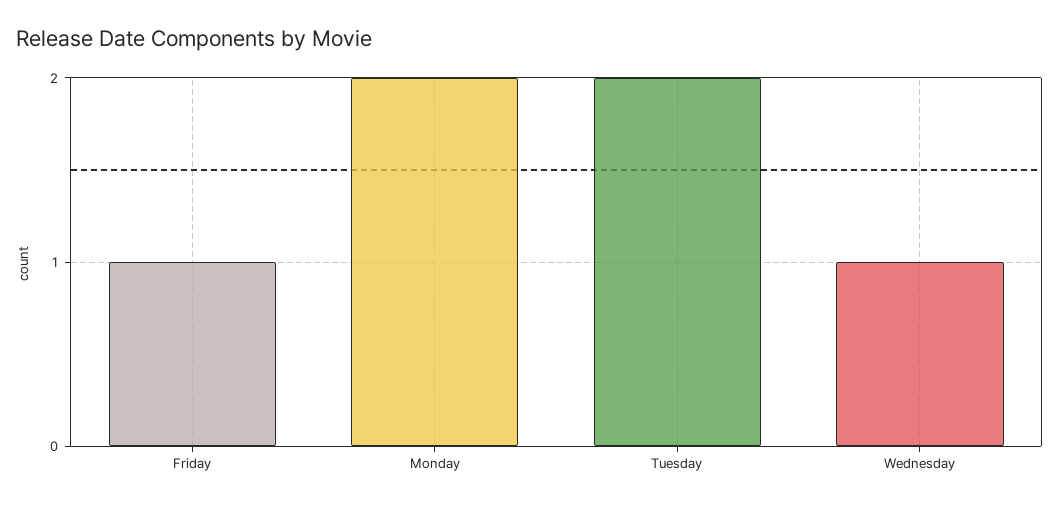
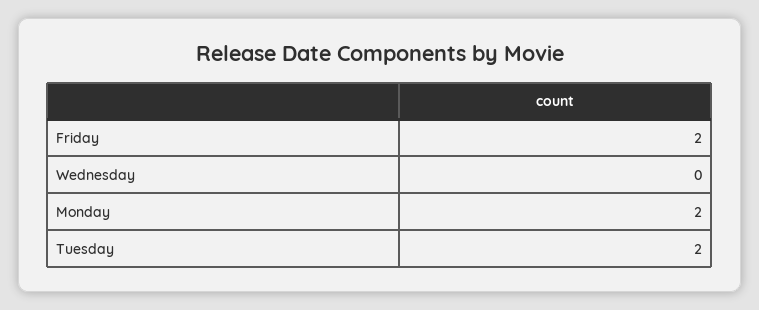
Friday: 1 -> 2
Wednesday: 1 -> 0

